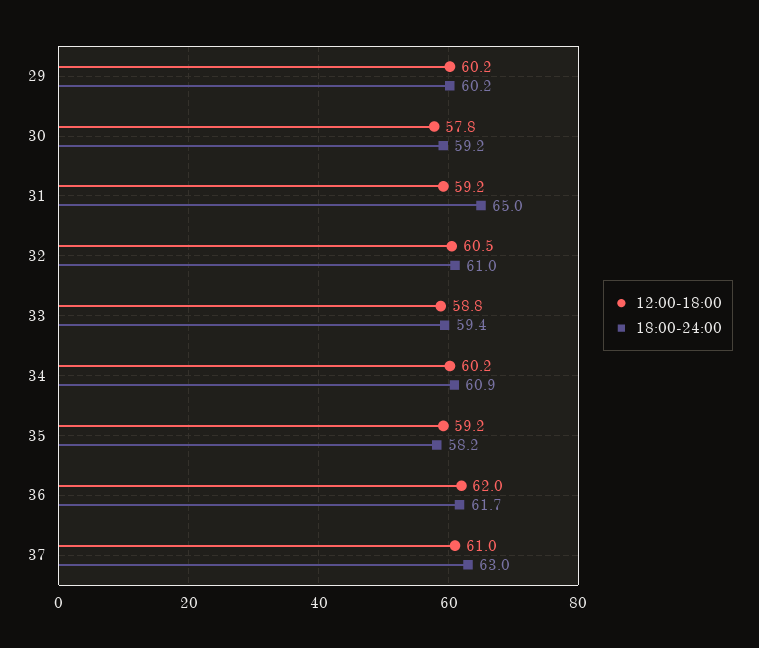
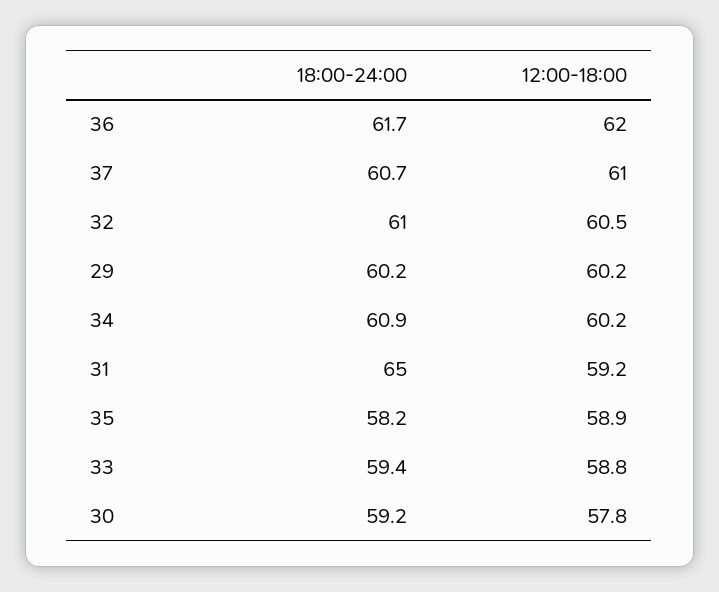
12:00-18:00, 35: 59.2 -> 58.9
18:00-24:00, 37: 63 -> 60.7

